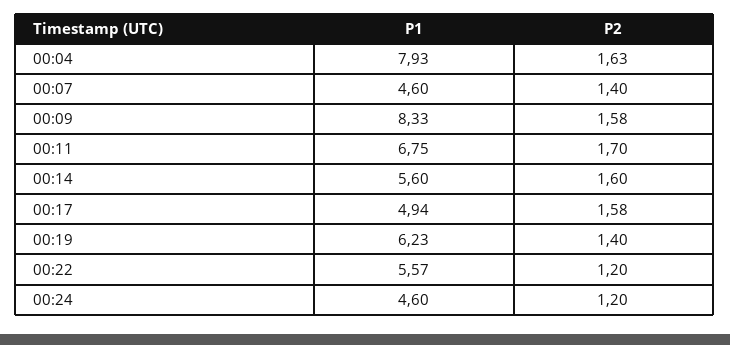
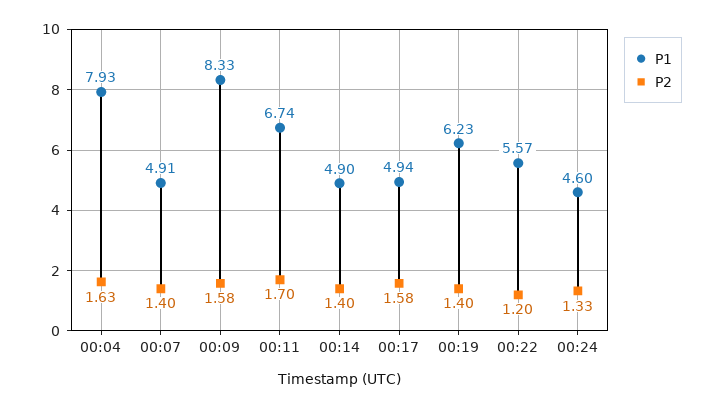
P1, 00:07: 4.6 -> 4.91
P1, 00:11: 6.75 -> 6.74
P1, 00:14: 5.6 -> 4.9
P2, 00:14: 1.6 -> 1.4
P2, 00:24: 1.2 -> 1.33

